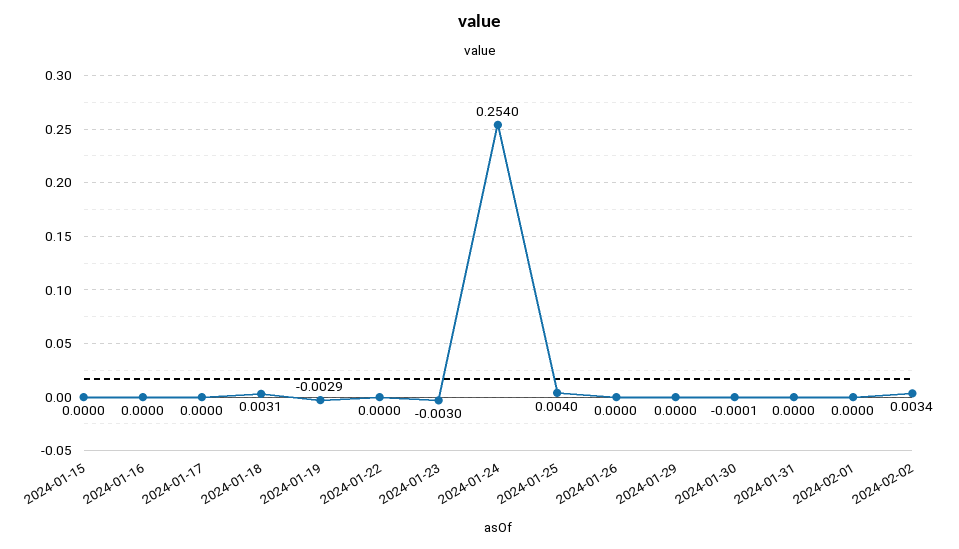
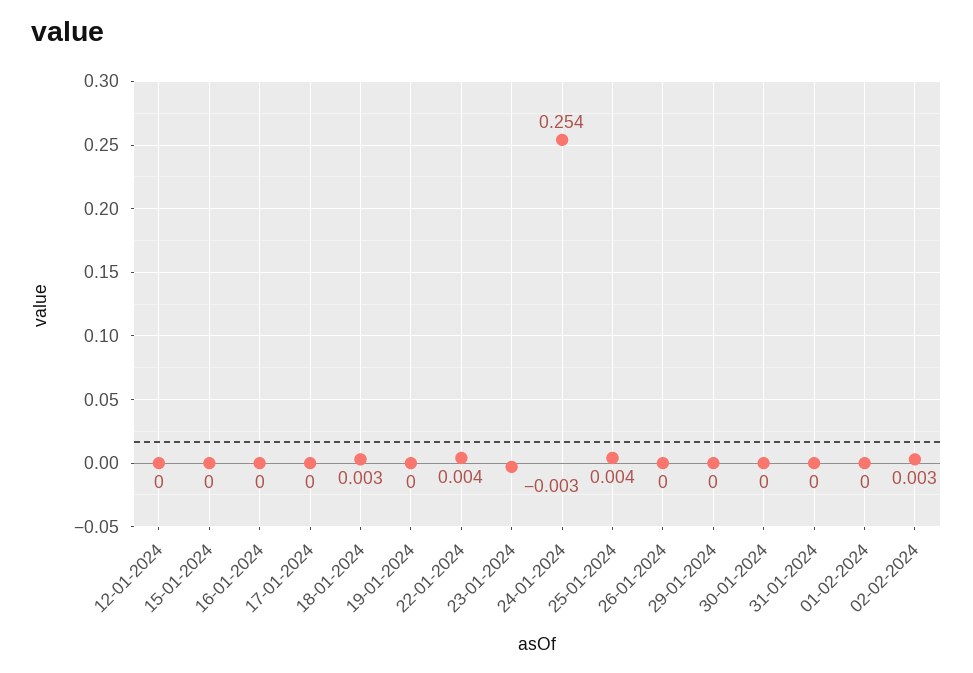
2024-01-19: -0.0029 -> 0
2024-01-22: 0 -> 0.004
12-01-2024: none -> 0

